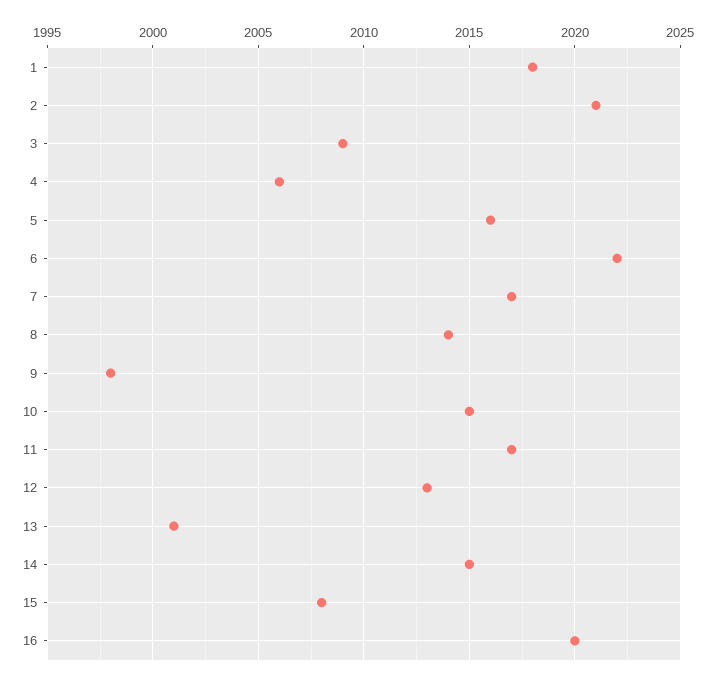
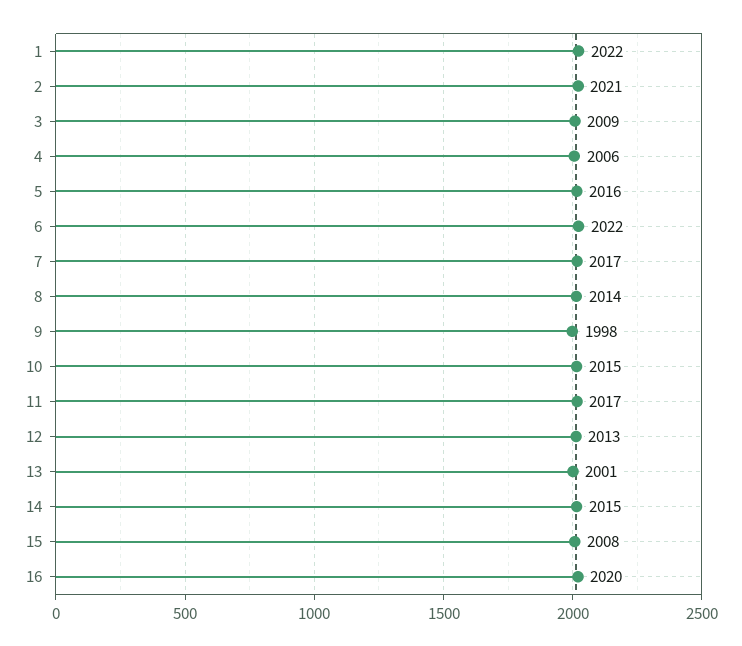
1: 2018 -> 2022

